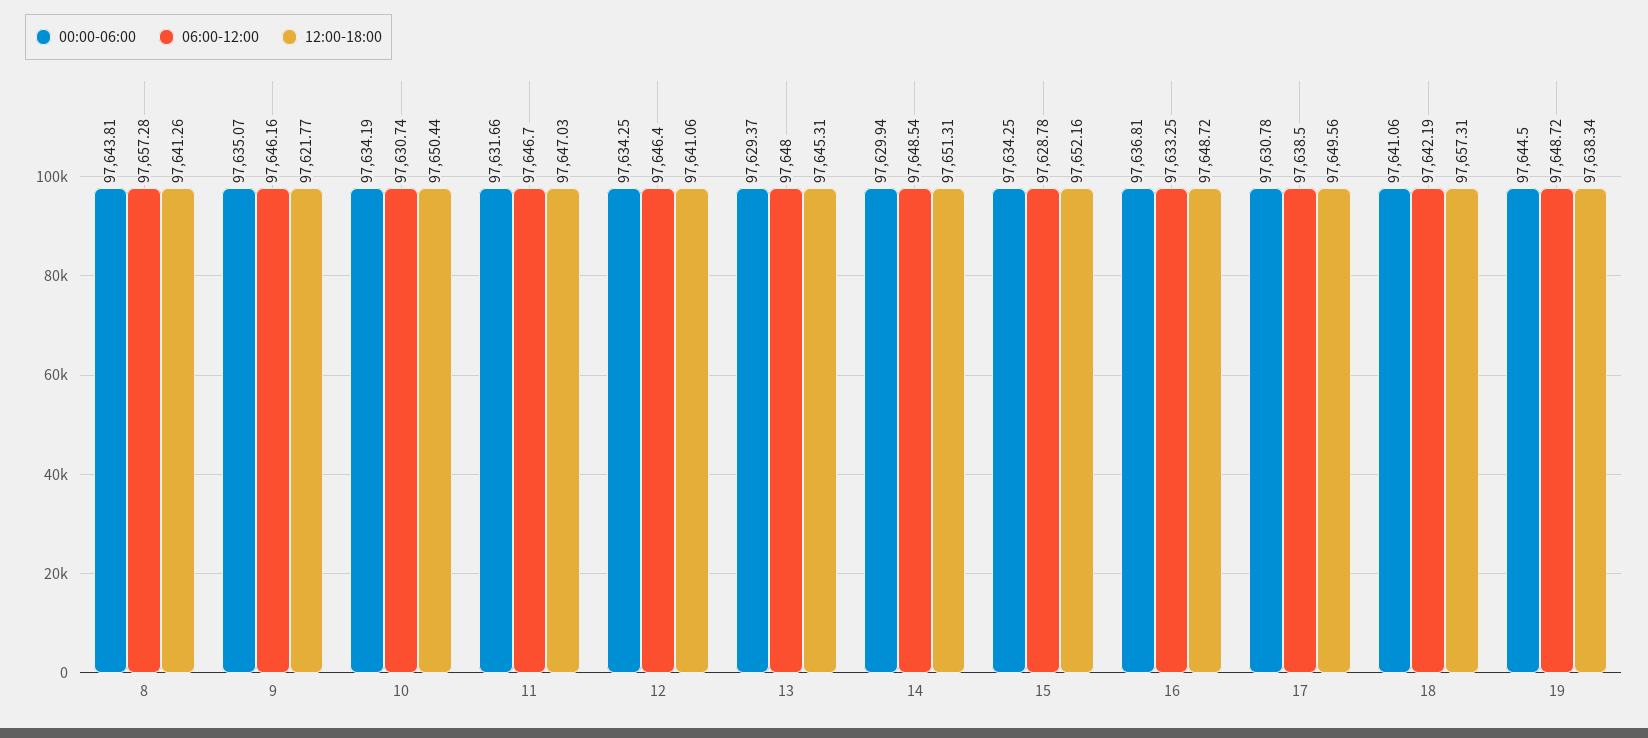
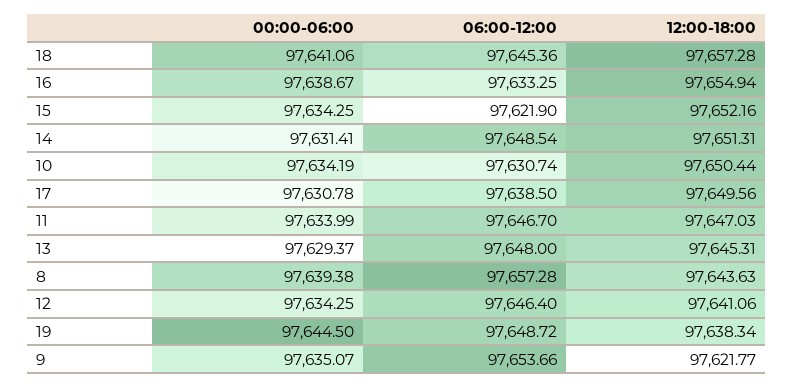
00:00-06:00, 8: 97643.81 -> 97639.38
12:00-18:00, 8: 97641.26 -> 97643.63
06:00-12:00, 9: 97646.16 -> 97653.66
00:00-06:00, 11: 97631.66 -> 97633.99
00:00-06:00, 14: 97629.94 -> 97631.41
06:00-12:00, 15: 97628.78 -> 97621.9
00:00-06:00, 16: 97636.81 -> 97638.67
12:00-18:00, 16: 97648.72 -> 97654.94
06:00-12:00, 18: 97642.19 -> 97645.36
12:00-18:00, 18: 97657.31 -> 97657.28

